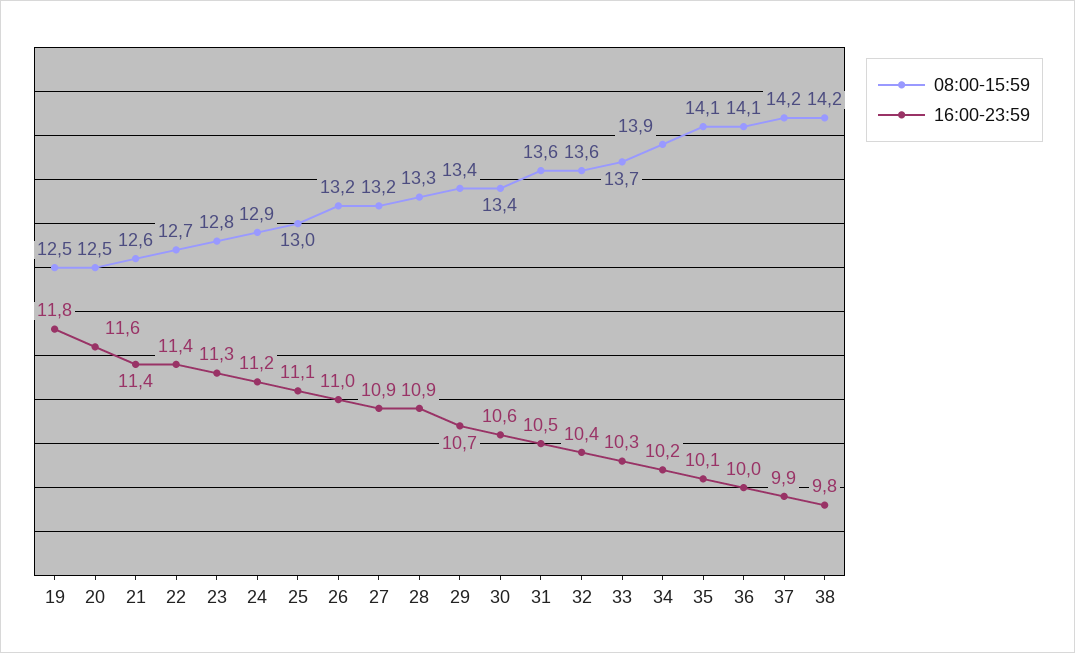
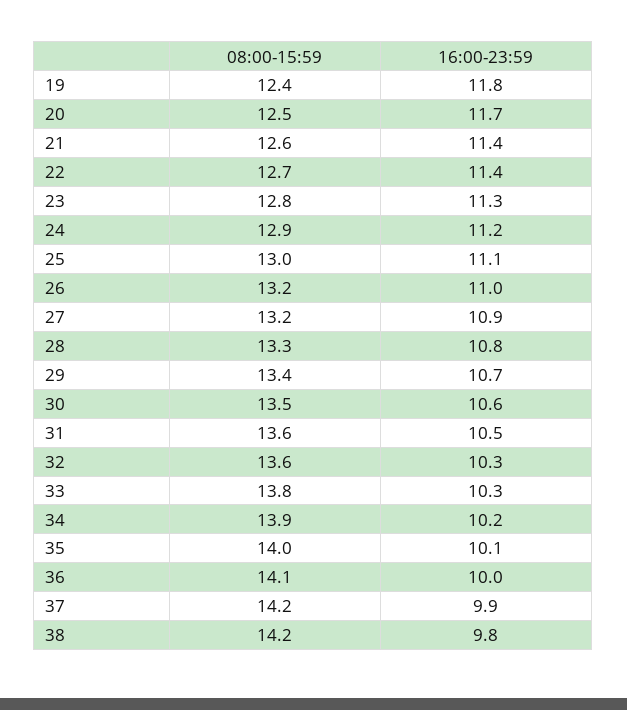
08:00-15:59, 19: 12.5 -> 12.4
16:00-23:59, 20: 11.6 -> 11.7
16:00-23:59, 28: 10.9 -> 10.8
08:00-15:59, 30: 13.4 -> 13.5
16:00-23:59, 32: 10.4 -> 10.3
08:00-15:59, 33: 13.7 -> 13.8
08:00-15:59, 35: 14.1 -> 14

